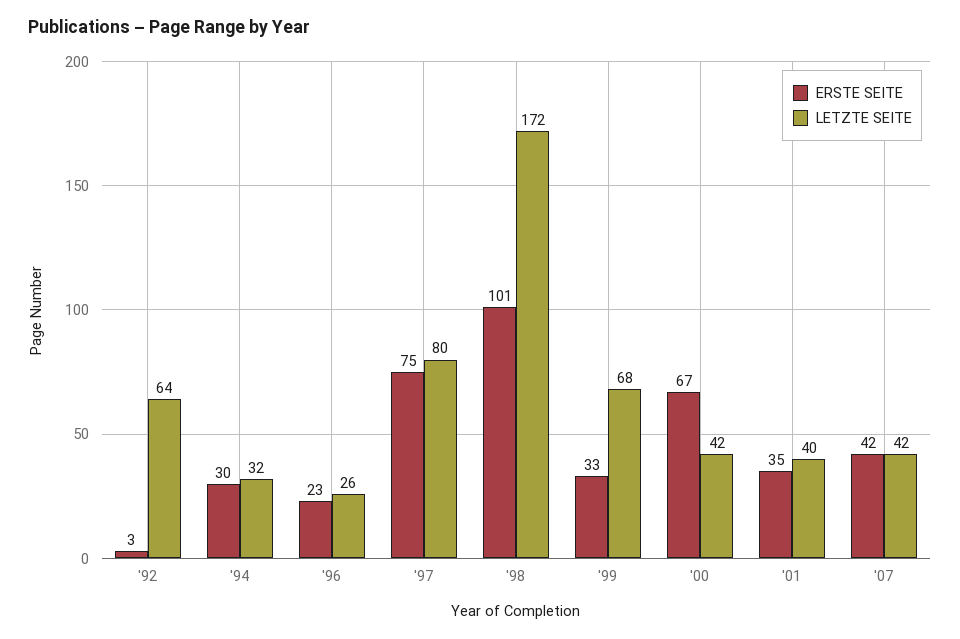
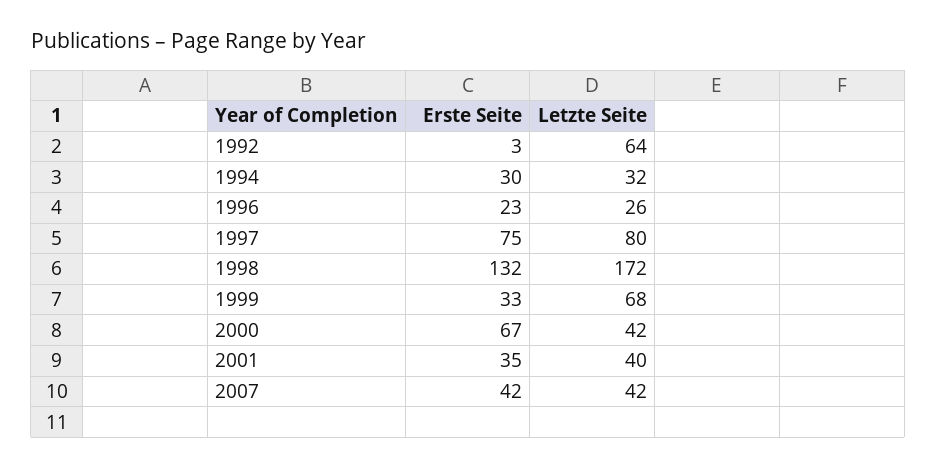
ERSTE SEITE, '98: 101 -> 132

